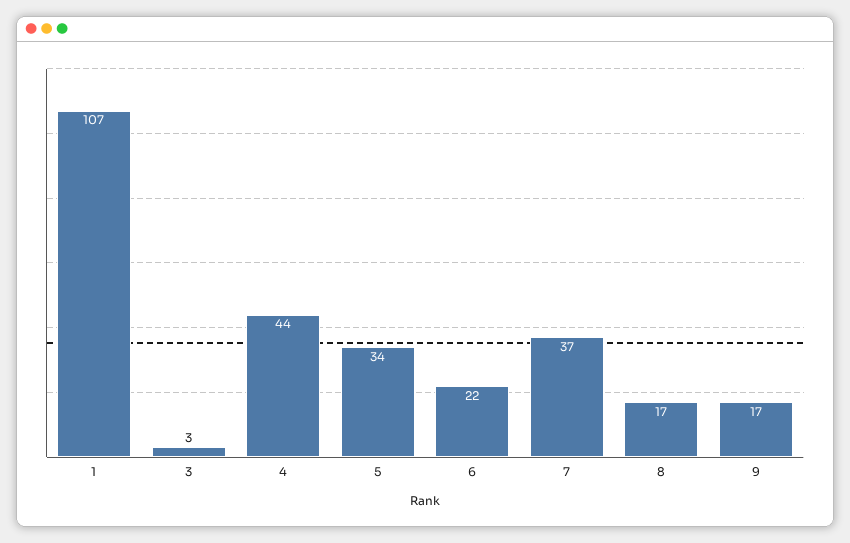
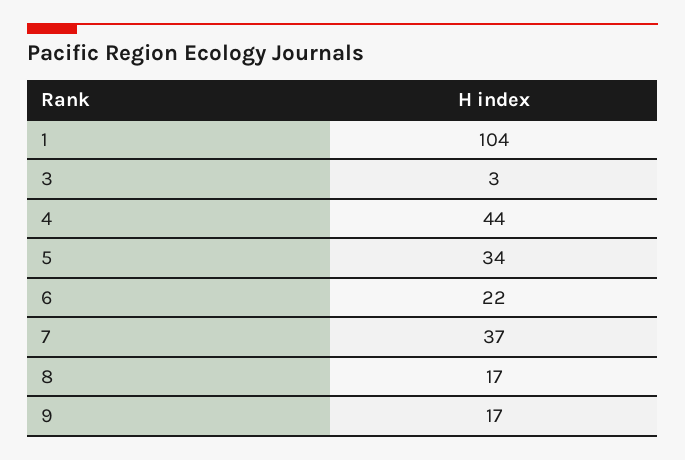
1: 107 -> 104

